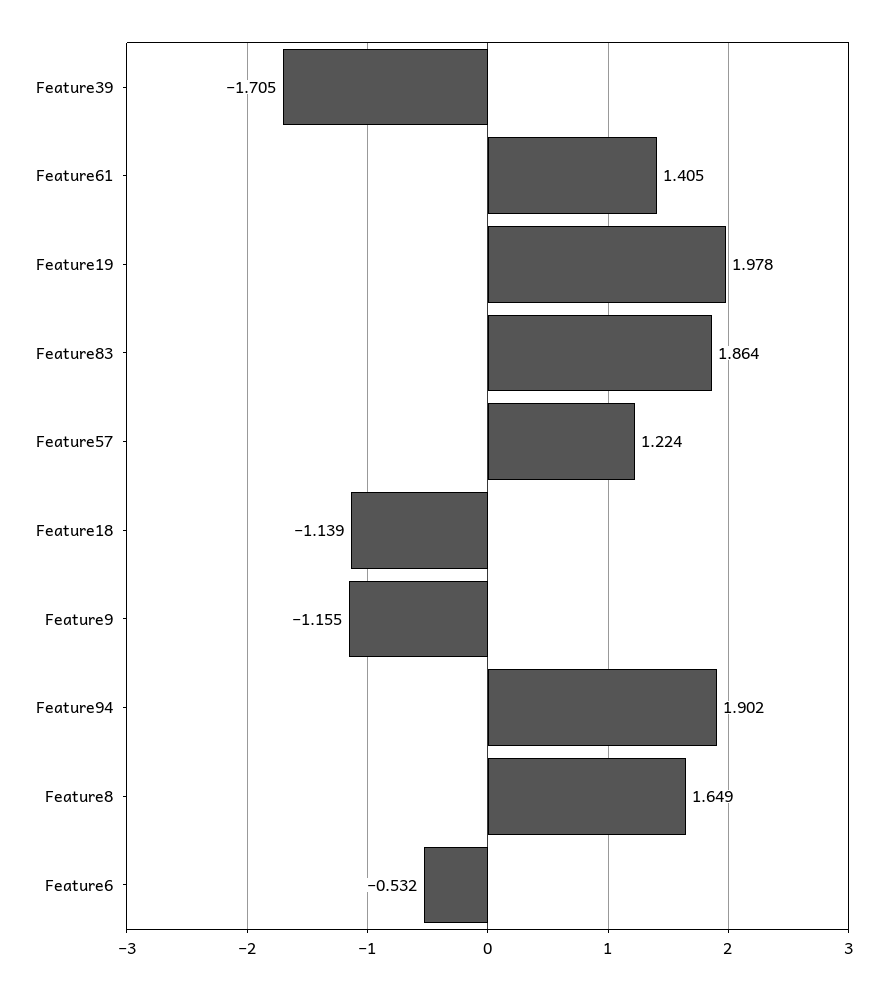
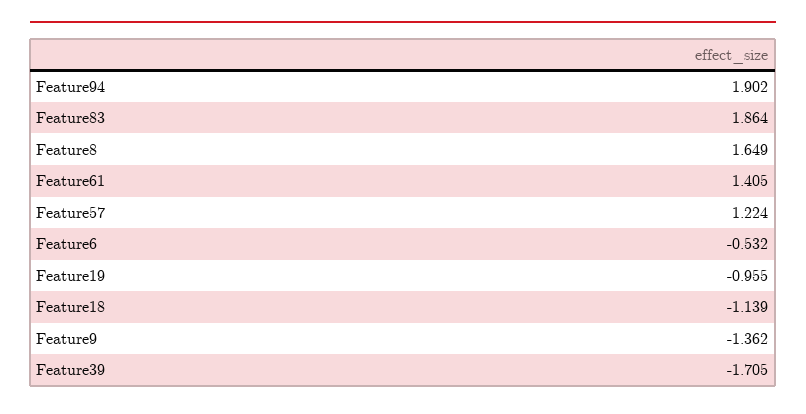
Feature19: 1.978 -> -0.955
Feature9: -1.155 -> -1.362

